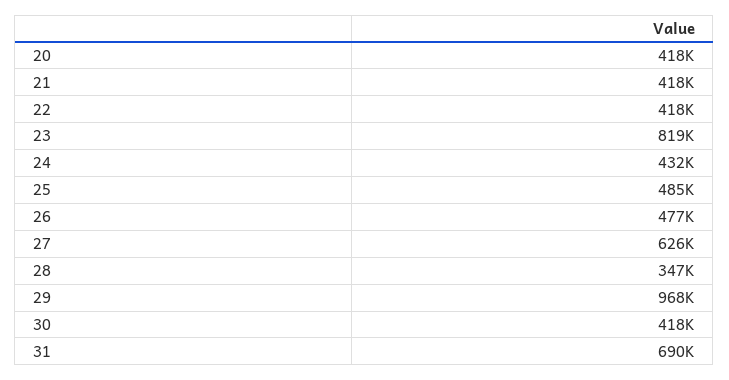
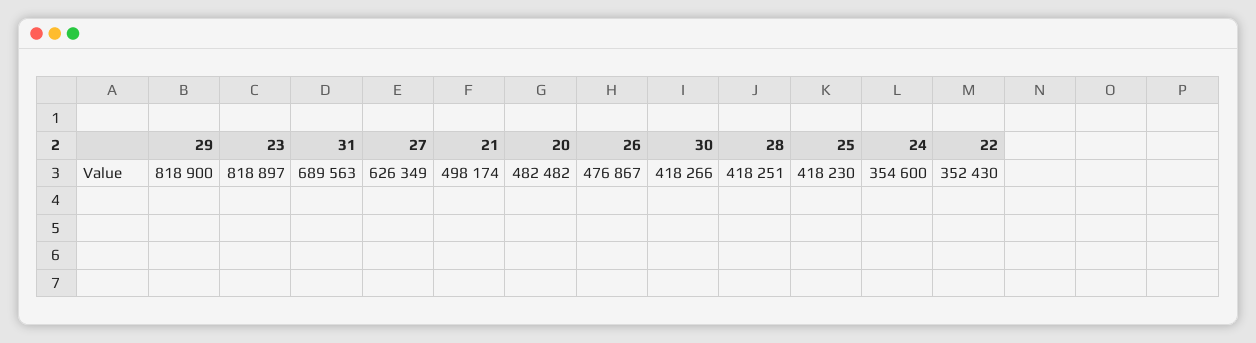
20: 418000 -> 482482
21: 418000 -> 498174
22: 418000 -> 352430
24: 432000 -> 354600
25: 485000 -> 418230
28: 347000 -> 418251
29: 968000 -> 818900

